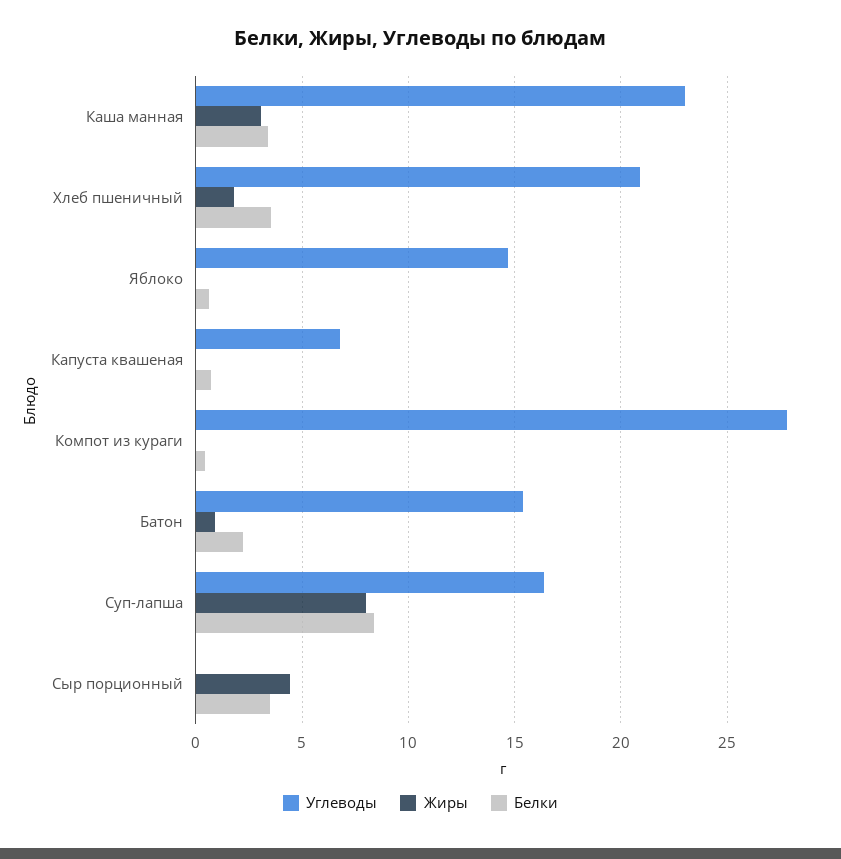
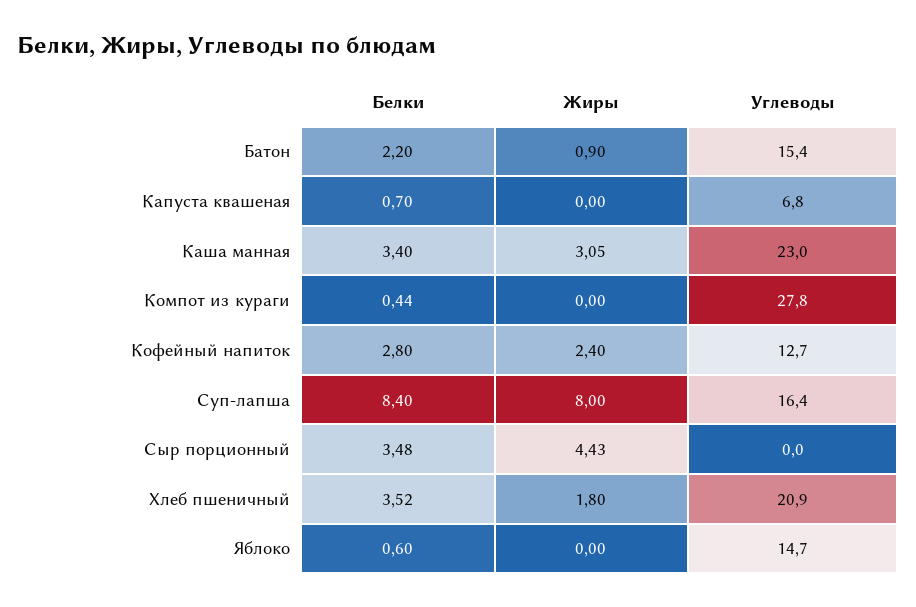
Белки, Кофейный напиток: none -> 2.8
Жиры, Кофейный напиток: none -> 2.4
Углеводы, Кофейный напиток: none -> 12.7

